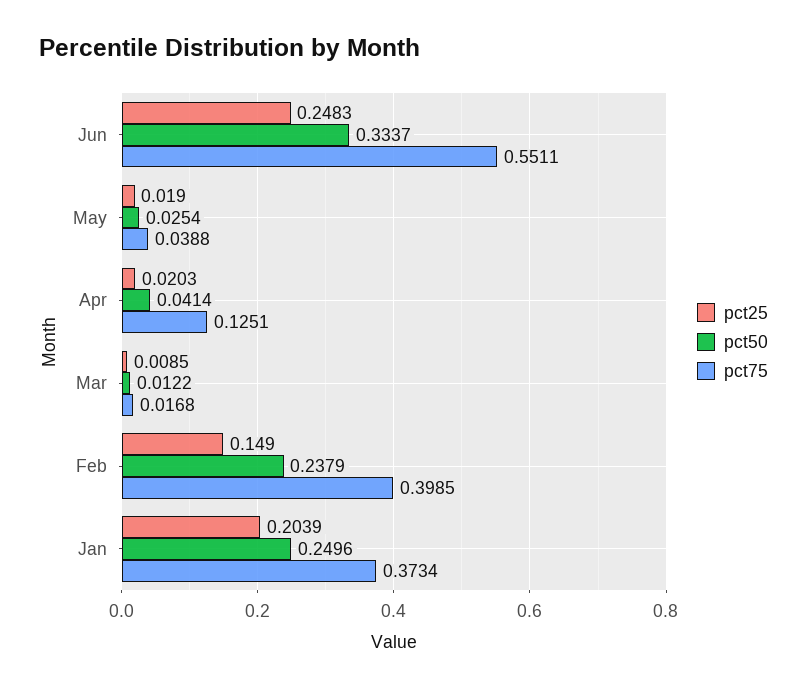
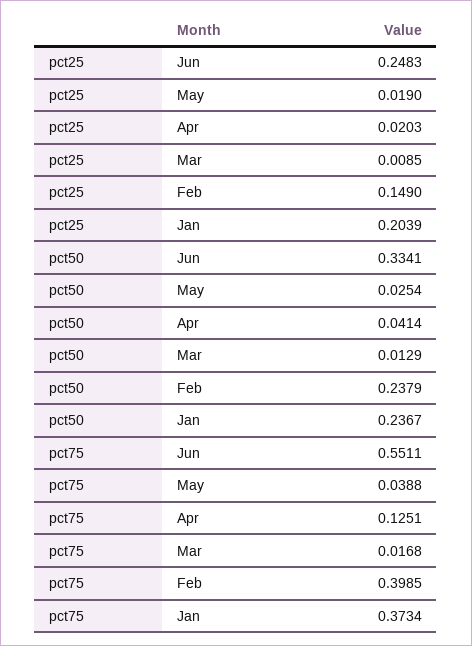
pct50, Jun: 0.3337 -> 0.3341
pct50, Mar: 0.0122 -> 0.0129
pct50, Jan: 0.2496 -> 0.2367

